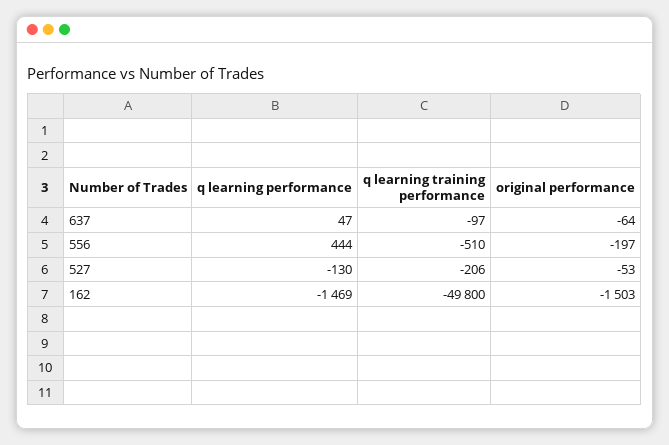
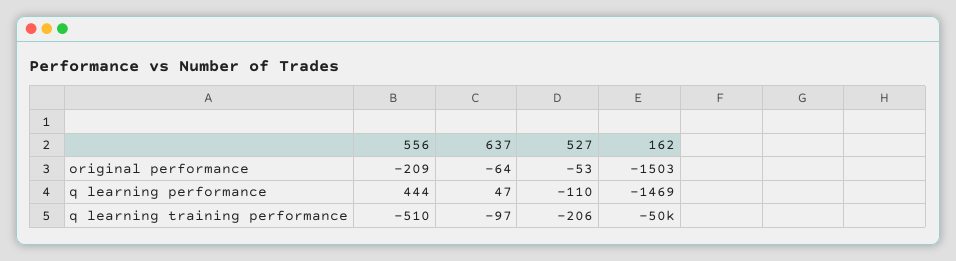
original performance, 556: -197 -> -209
q learning performance, 527: -130 -> -110
q learning training performance, 162: -49800 -> -50000

